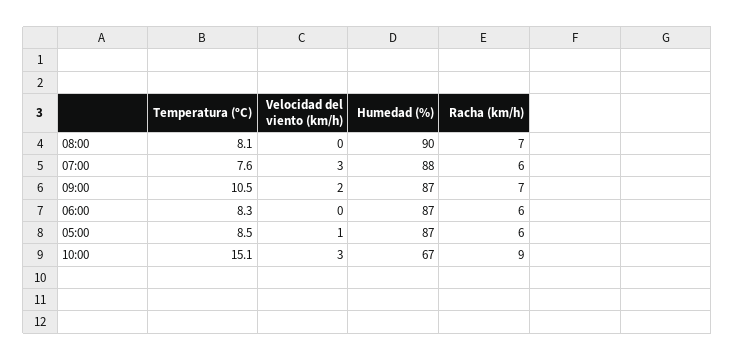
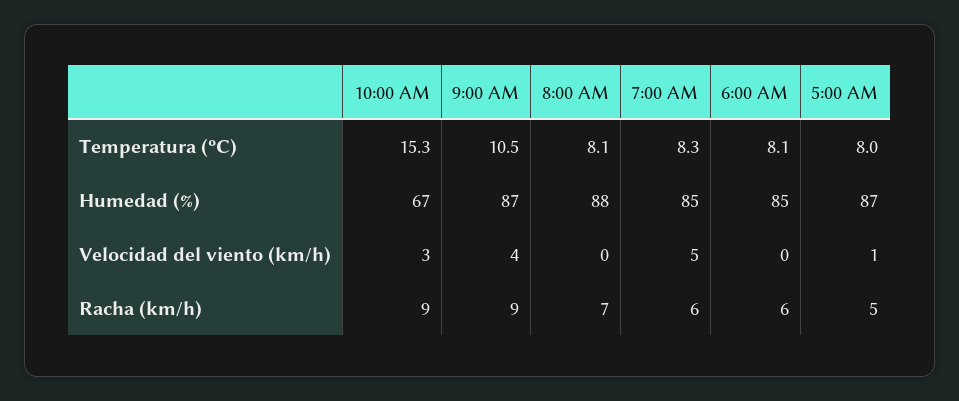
Humedad (%), 08:00: 90 -> 88
Temperatura (ºC), 07:00: 7.6 -> 8.3
Velocidad del viento (km/h), 07:00: 3 -> 5
Humedad (%), 07:00: 88 -> 85
Velocidad del viento (km/h), 09:00: 2 -> 4
Racha (km/h), 09:00: 7 -> 9
Temperatura (ºC), 06:00: 8.3 -> 8.1
Humedad (%), 06:00: 87 -> 85
Temperatura (ºC), 05:00: 8.5 -> 8
Racha (km/h), 05:00: 6 -> 5
Temperatura (ºC), 10:00: 15.1 -> 15.3

